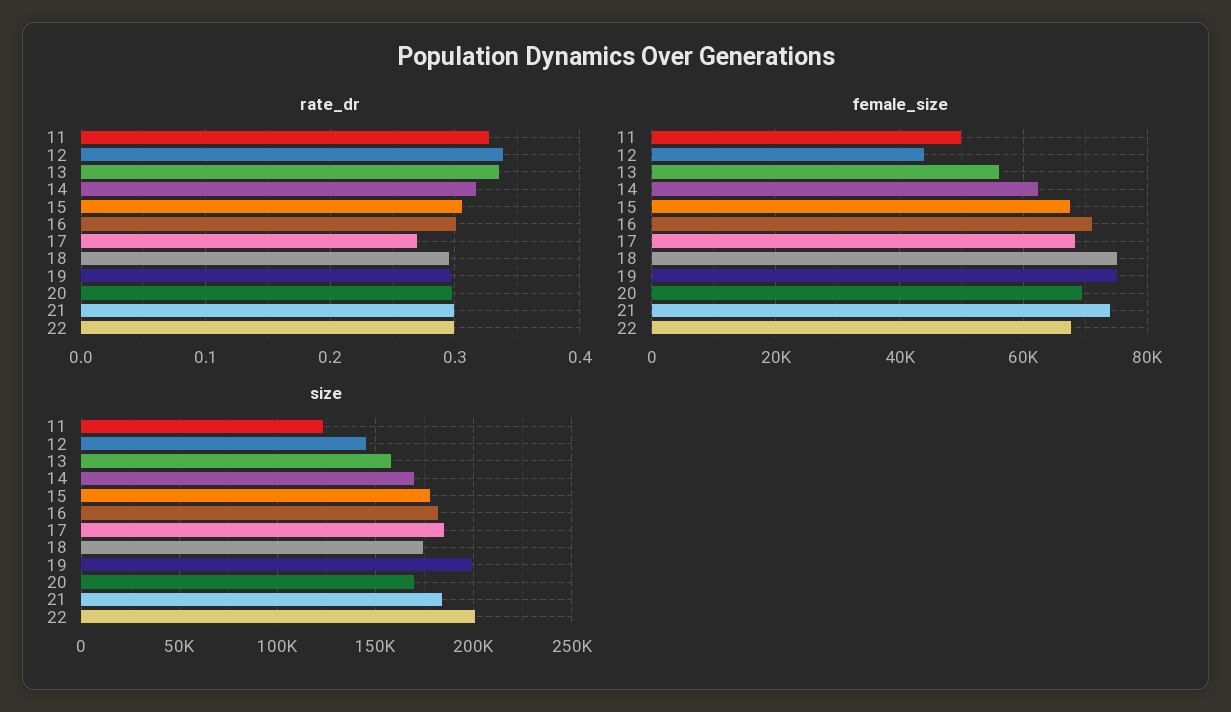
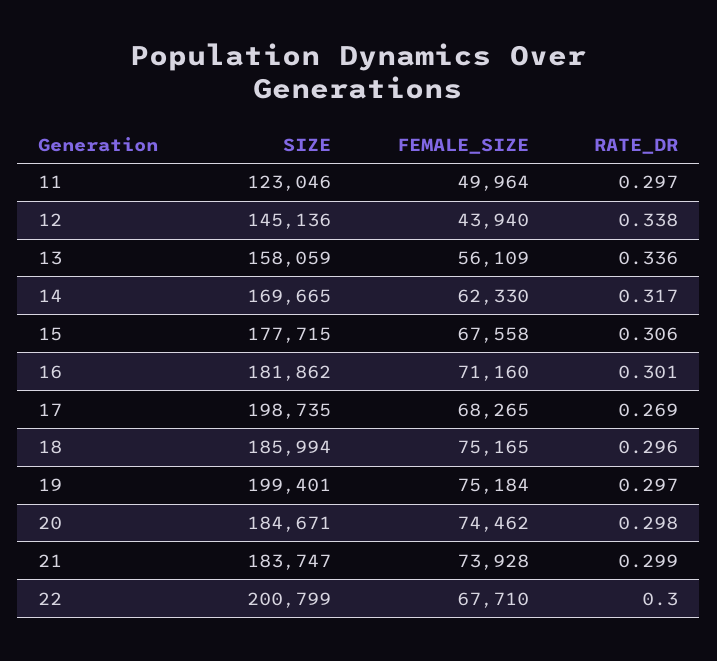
rate_dr, 11: 0.33 -> 0.297
female_size, 20: 70000 -> 74462
size, 17: 185000 -> 198735
size, 18: 175000 -> 185994
size, 20: 170000 -> 184671

